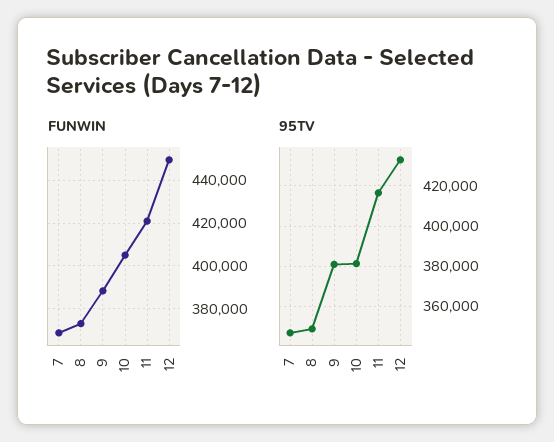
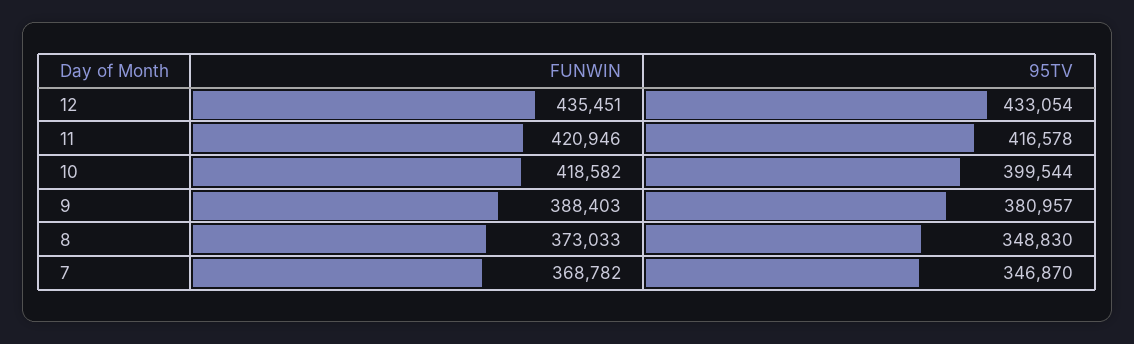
FUNWIN, 10: 405000 -> 418582
FUNWIN, 12: 450000 -> 435451
95TV, 10: 380000 -> 399544

